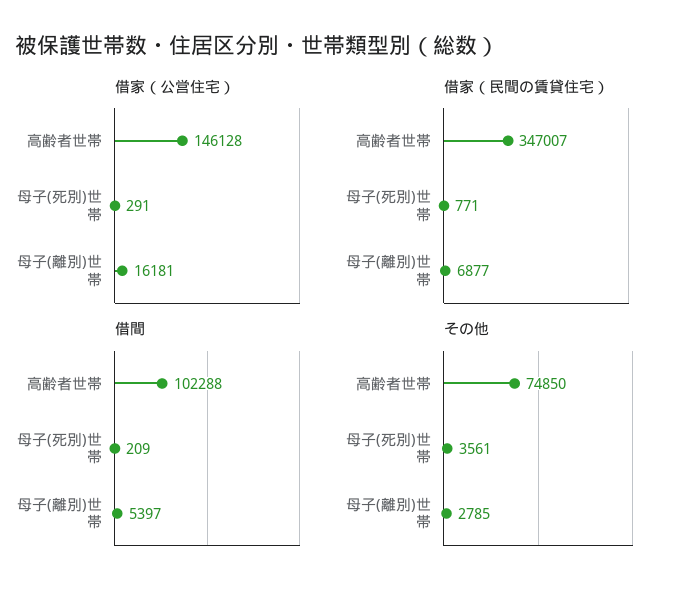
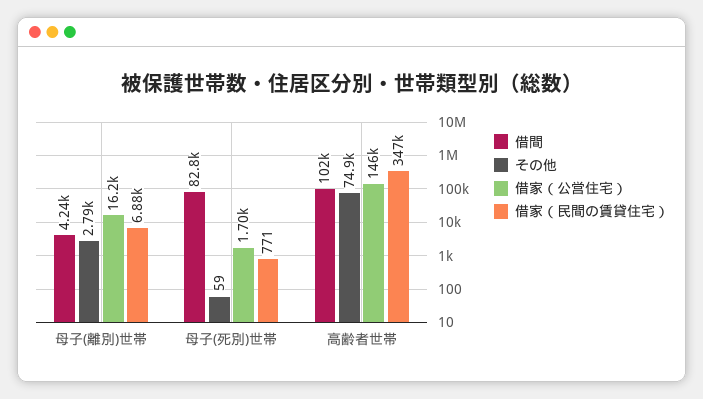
借家（公営住宅）, 母子(死別)世帯: 291 -> 1700
借間, 母子(死別)世帯: 209 -> 82800
借間, 母子(離別)世帯: 5397 -> 4240
その他, 母子(死別)世帯: 3561 -> 59

